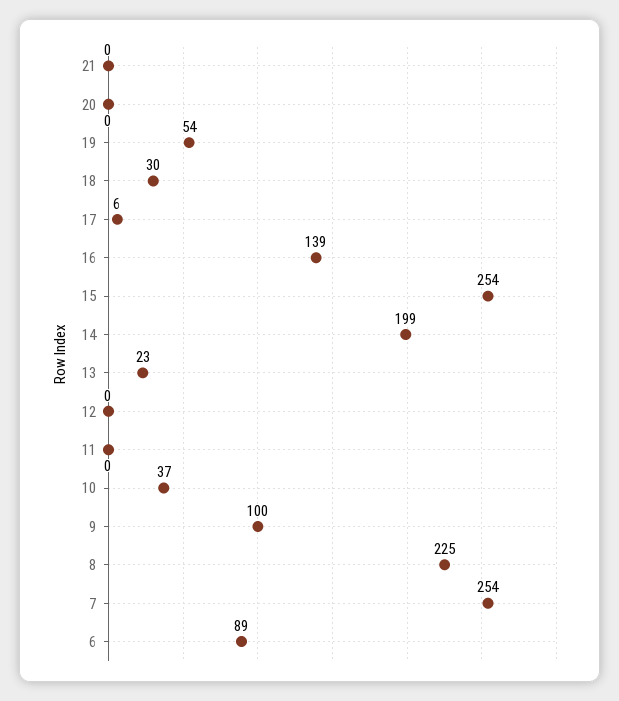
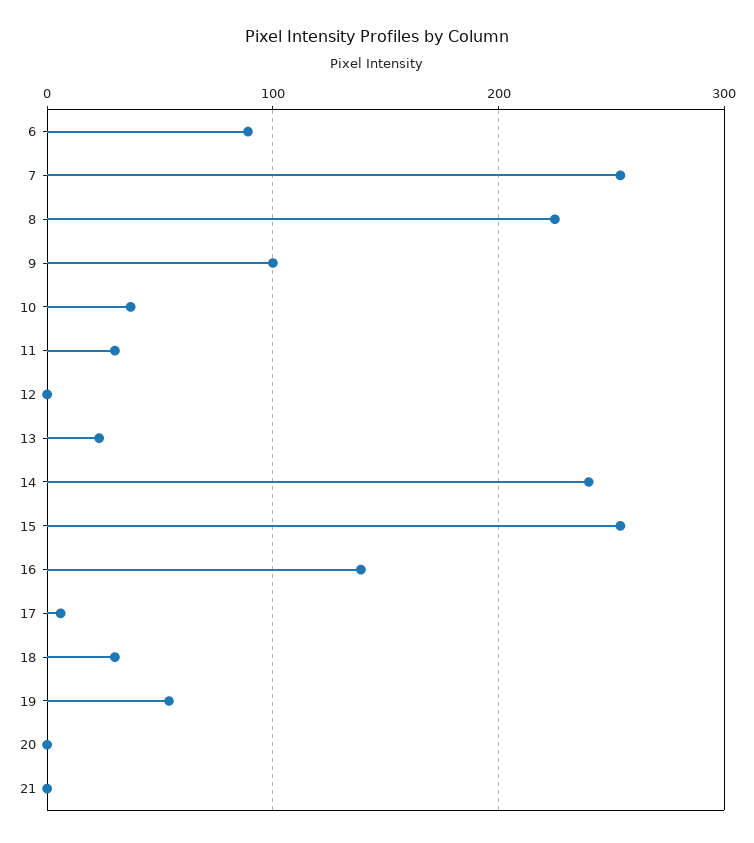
14: 199 -> 240
11: 0 -> 30

